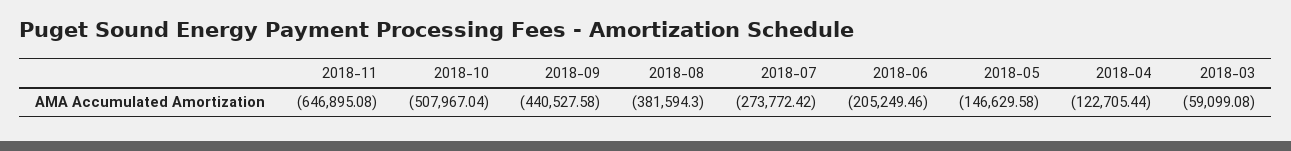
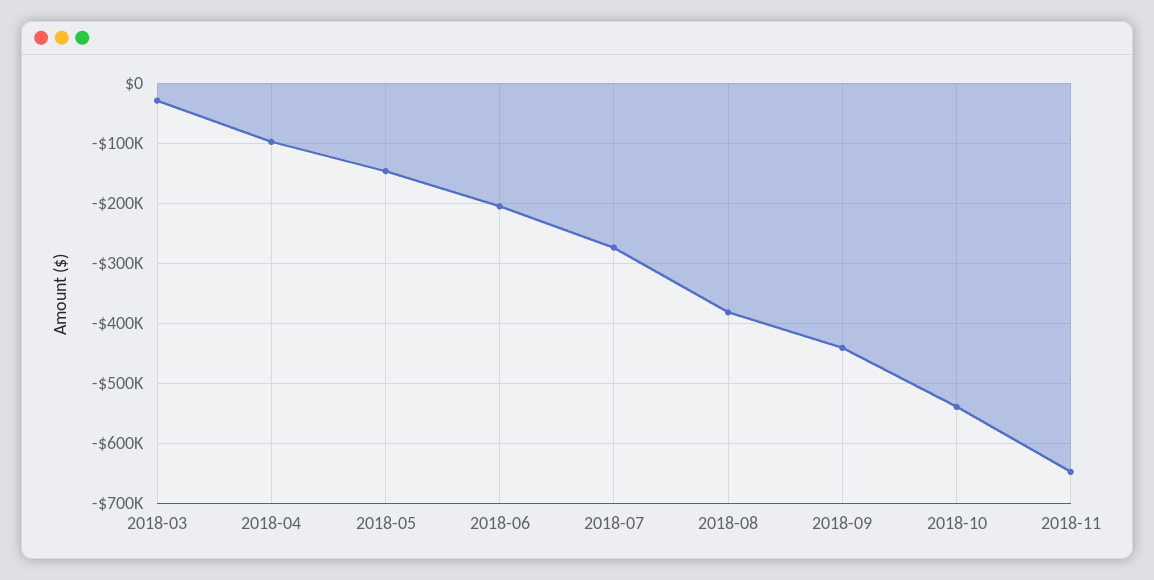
2018-10: -507967.04 -> -540000
2018-04: -122705.44 -> -100000
2018-03: -59099.08 -> -30000

